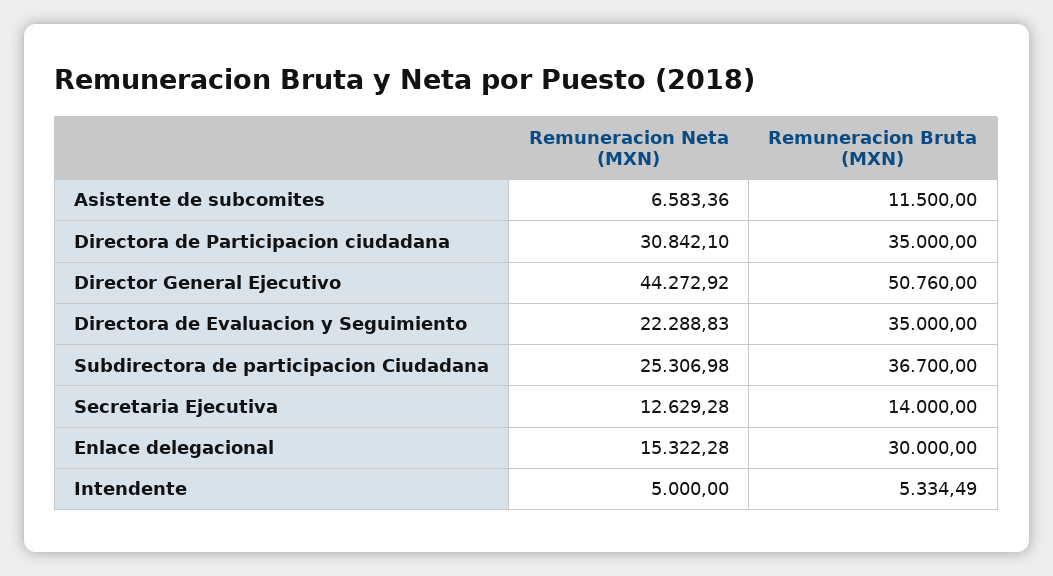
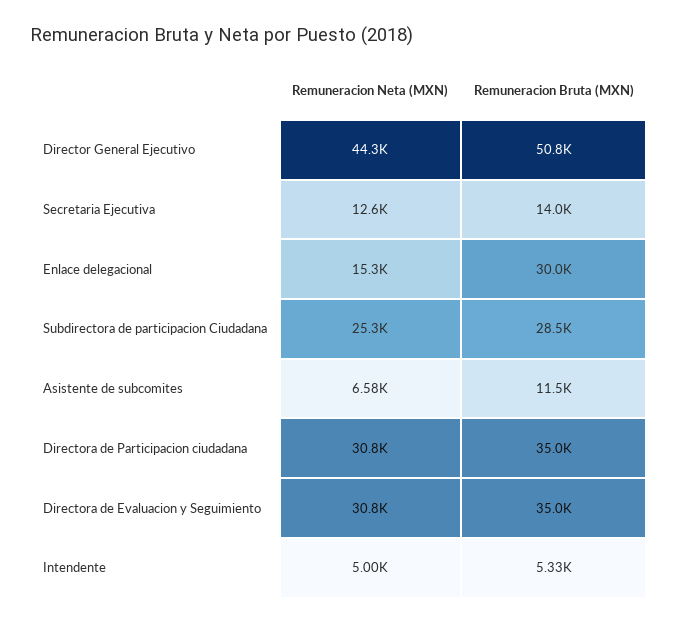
Remuneracion Neta (MXN), Directora de Evaluacion y Seguimiento: 22288.83 -> 30800
Remuneracion Bruta (MXN), Subdirectora de participacion Ciudadana: 36700 -> 28500

